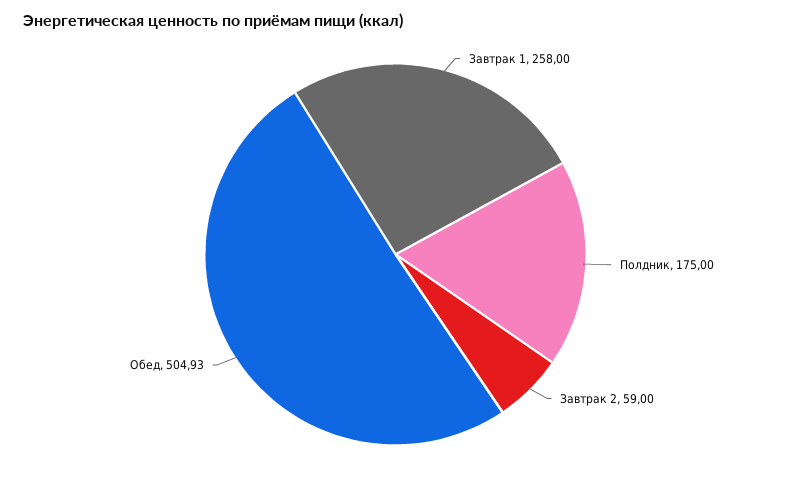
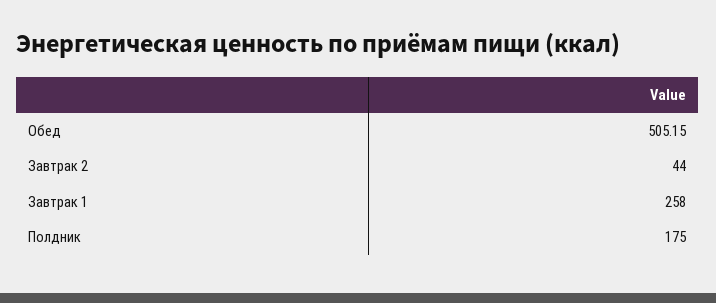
Завтрак 2: 59 -> 44
Обед: 504.93 -> 505.15

